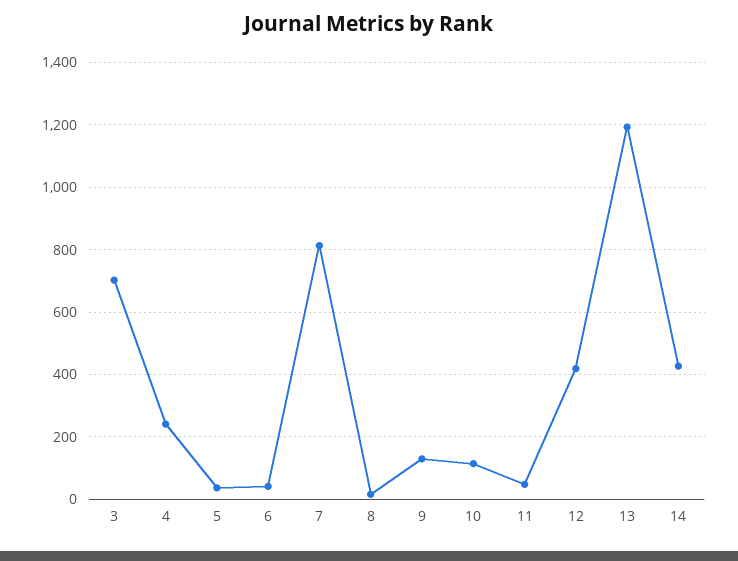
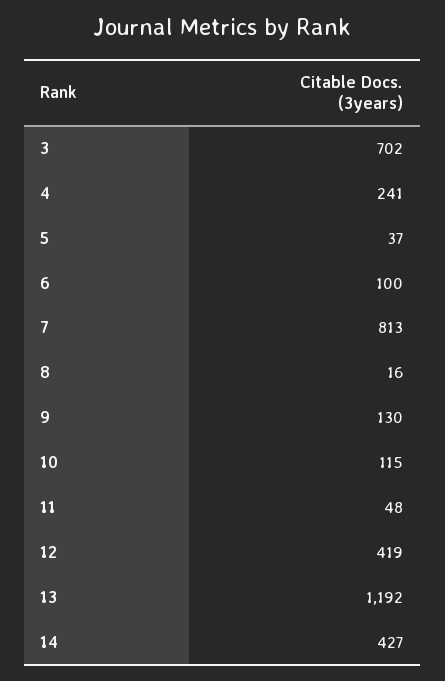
6: 40 -> 100

